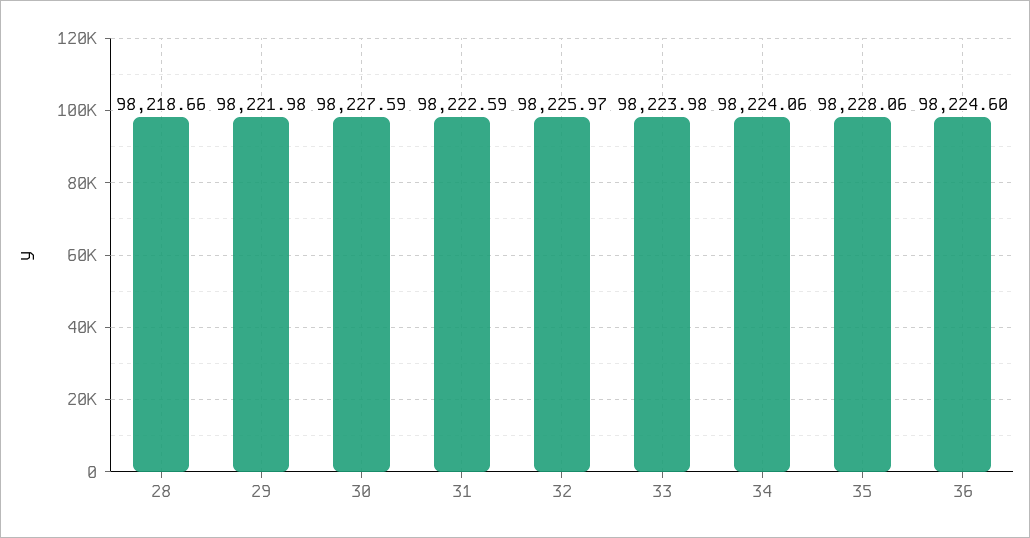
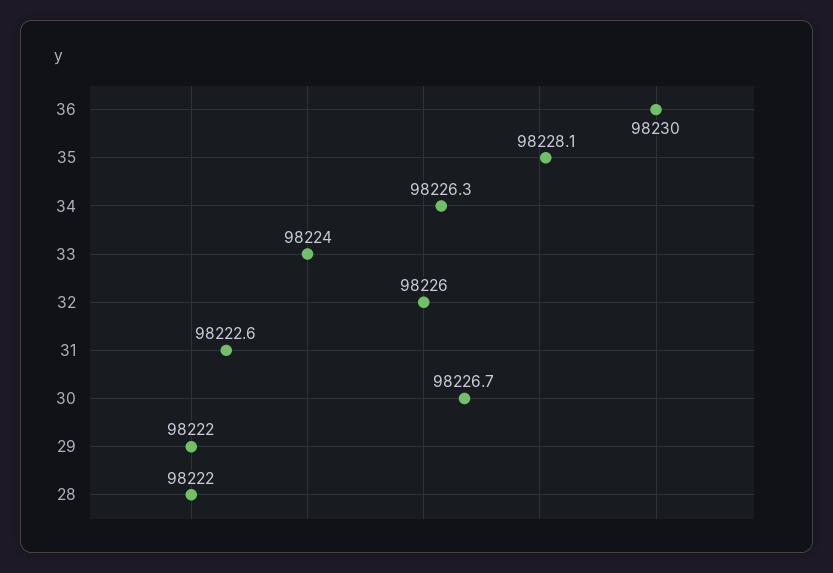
28: 98218.66 -> 98222
30: 98227.59 -> 98226.7
34: 98224.06 -> 98226.3
36: 98224.6 -> 98230

